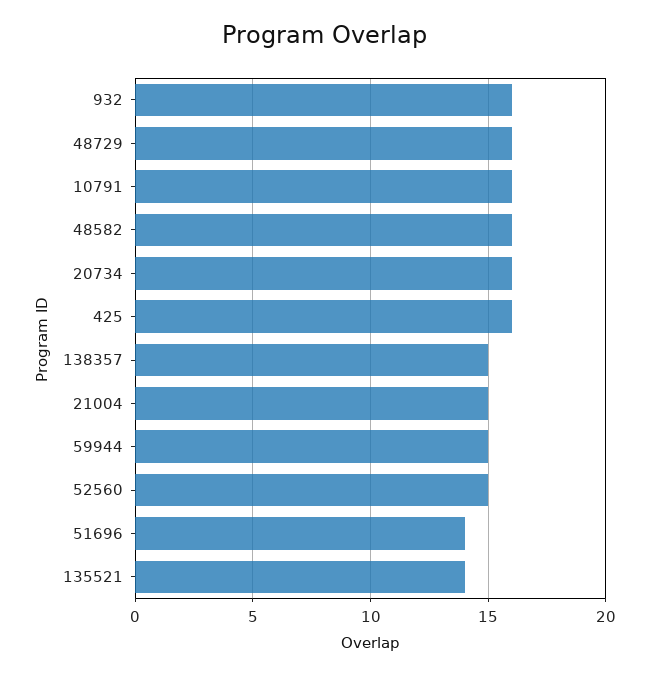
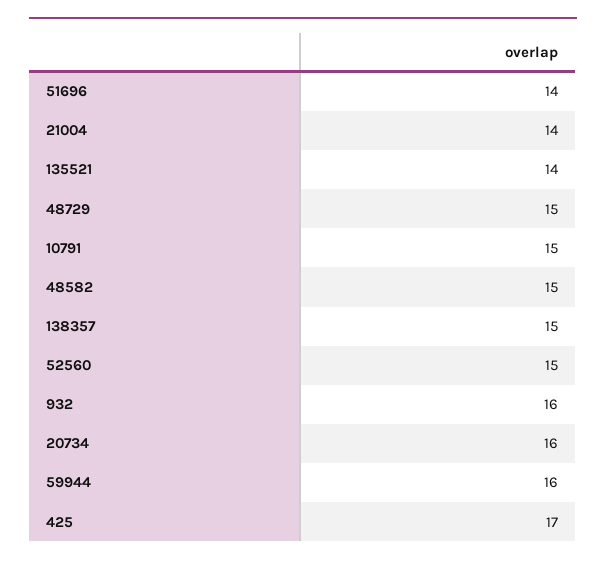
48729: 16 -> 15
10791: 16 -> 15
48582: 16 -> 15
425: 16 -> 17
21004: 15 -> 14
59944: 15 -> 16

